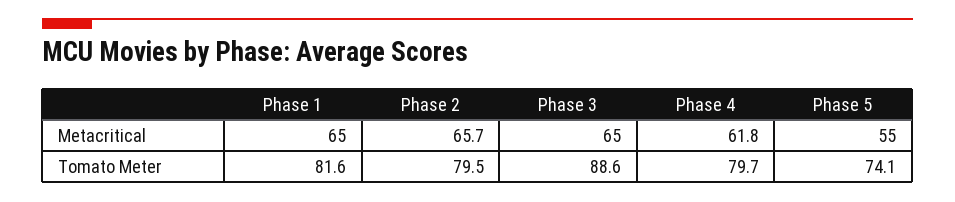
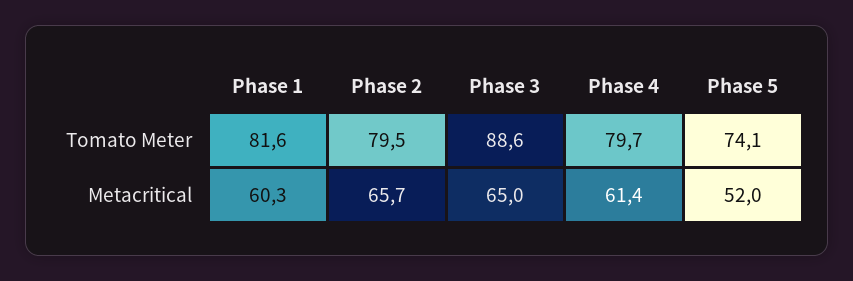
Phase 1, Metacritical: 65 -> 60.3
Phase 4, Metacritical: 61.8 -> 61.4
Phase 5, Metacritical: 55 -> 52

